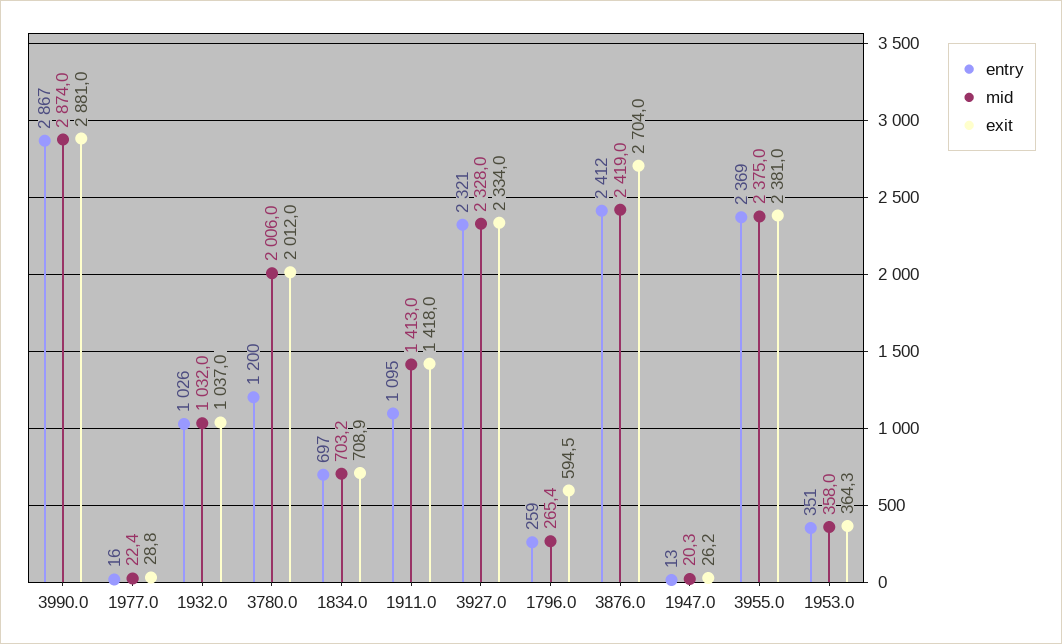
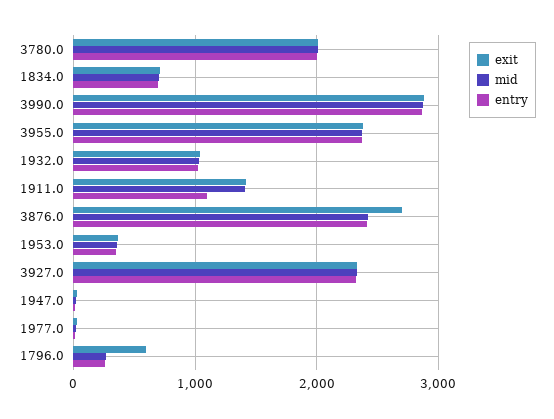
entry, 3780.0: 1200 -> 2000

